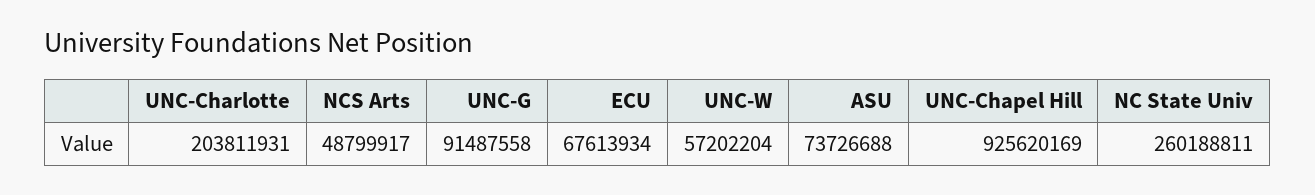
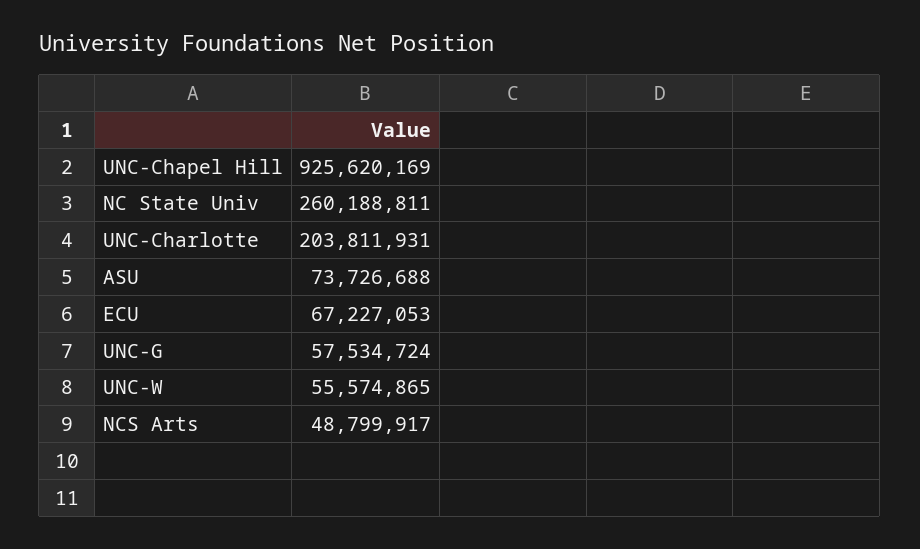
UNC-G: 91487558 -> 57534724
ECU: 67613934 -> 67227053
UNC-W: 57202204 -> 55574865

